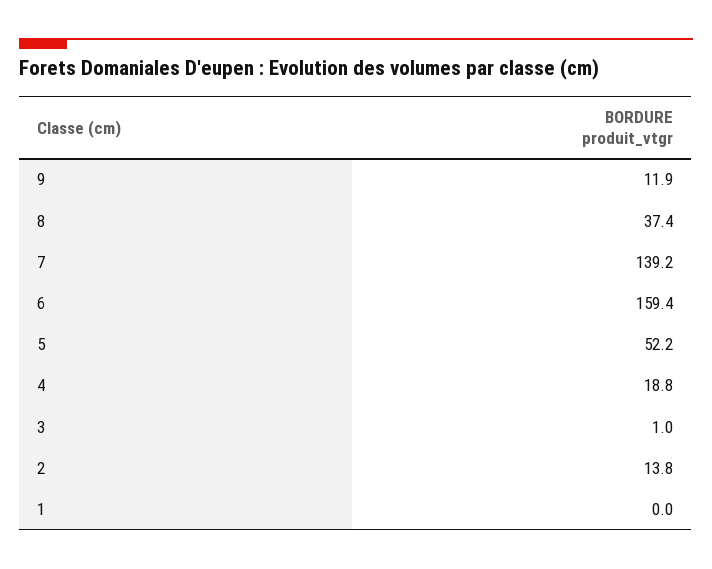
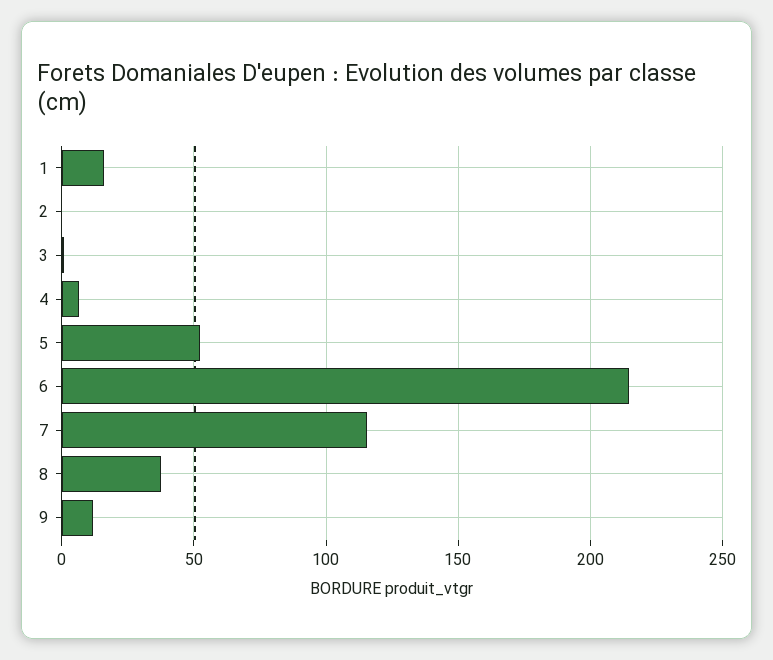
7: 139.2 -> 115
6: 159.4 -> 215
4: 18.8 -> 5
2: 13.8 -> 0
1: 0 -> 15

